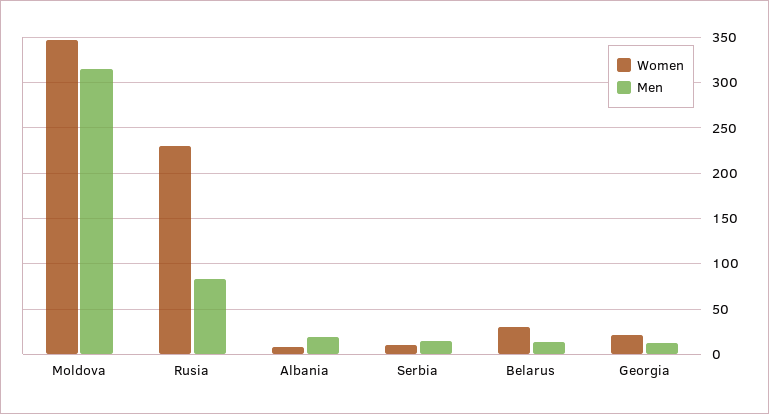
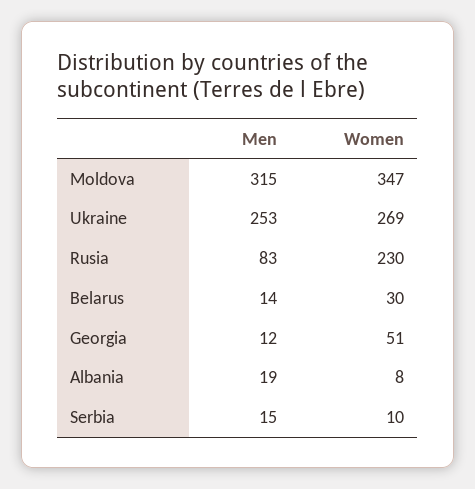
Women, Georgia: 20 -> 51
Men, Ukraine: none -> 253
Women, Ukraine: none -> 269

